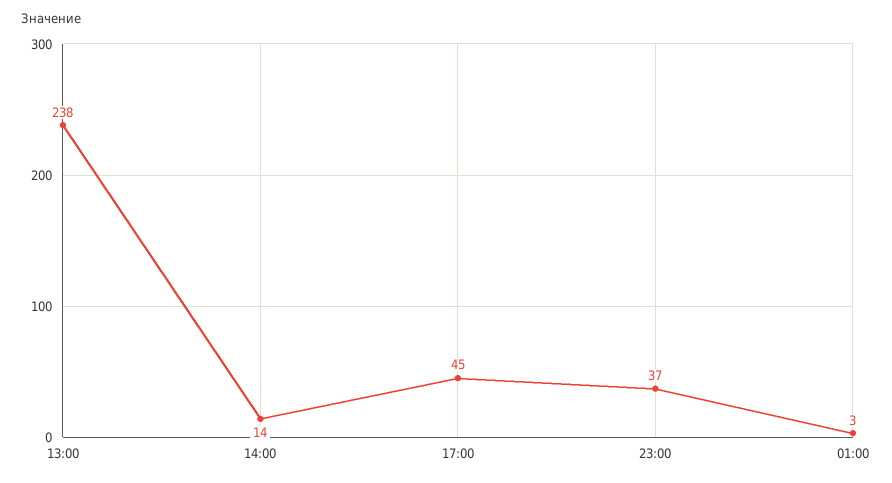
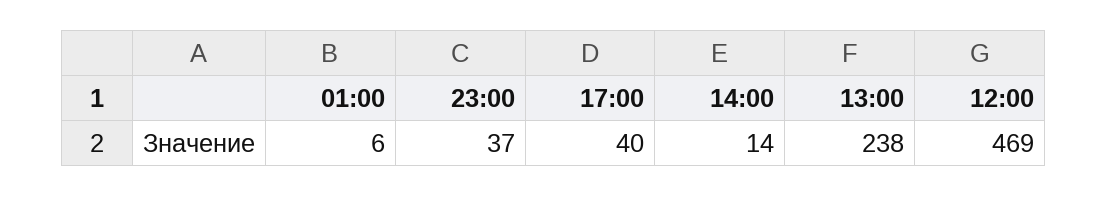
17:00: 45 -> 40
01:00: 3 -> 6
12:00: none -> 469

